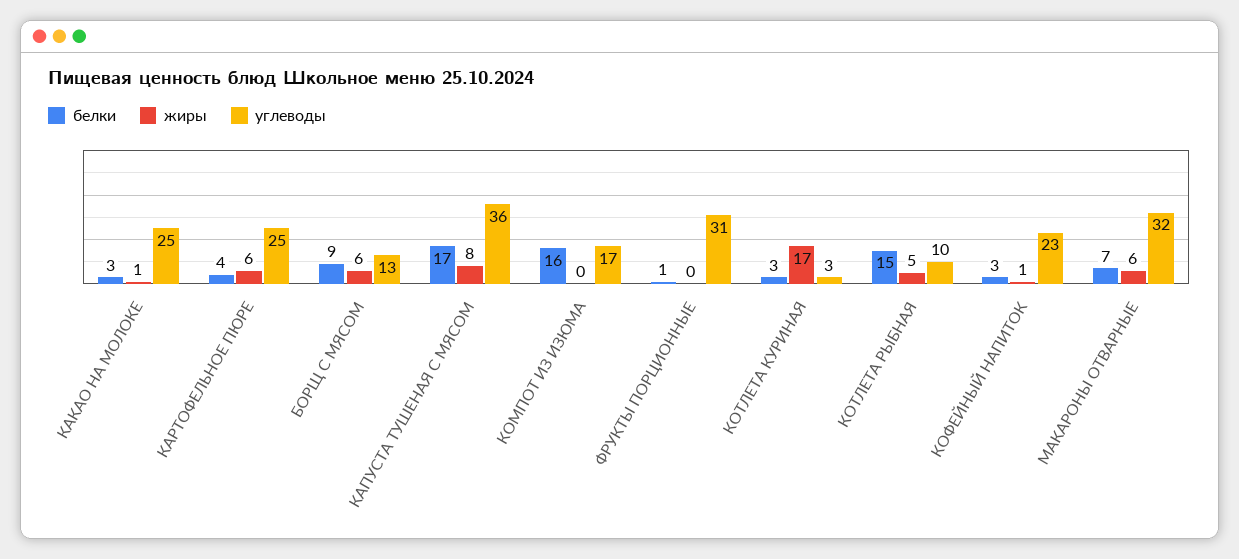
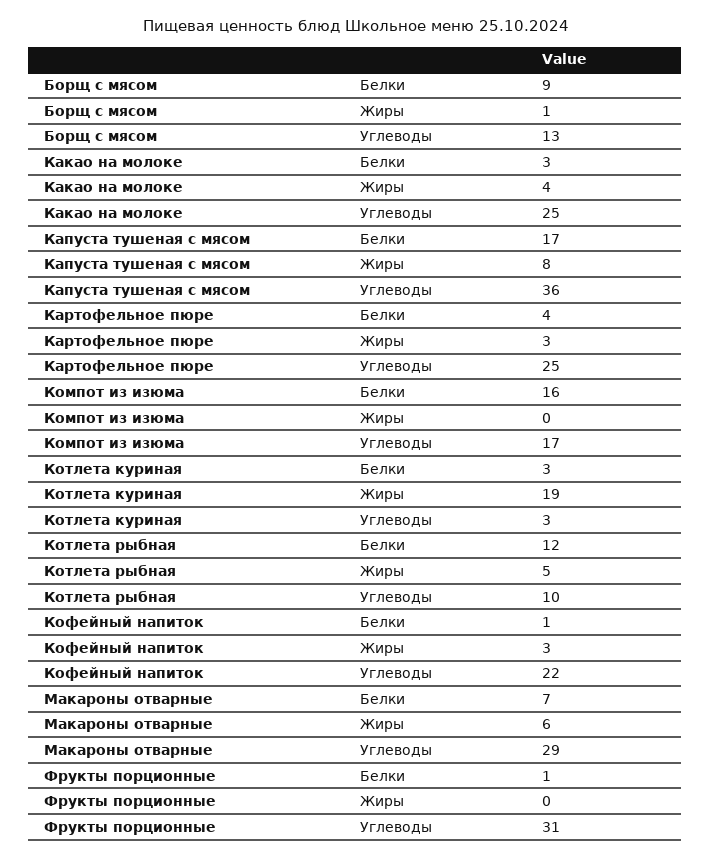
жиры, КАКАО НА МОЛОКЕ: 1 -> 4
жиры, КАРТОФЕЛЬНОЕ ПЮРЕ: 6 -> 3
жиры, БОРЩ С МЯСОМ: 6 -> 1
жиры, КОТЛЕТА КУРИНАЯ: 17 -> 19
белки, КОТЛЕТА РЫБНАЯ: 15 -> 12
белки, КОФЕЙНЫЙ НАПИТОК: 3 -> 1
жиры, КОФЕЙНЫЙ НАПИТОК: 1 -> 3
углеводы, КОФЕЙНЫЙ НАПИТОК: 23 -> 22
углеводы, МАКАРОНЫ ОТВАРНЫЕ: 32 -> 29

